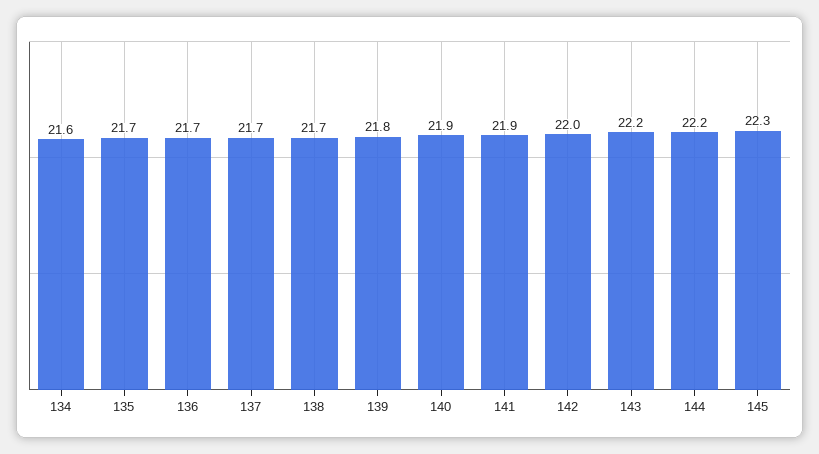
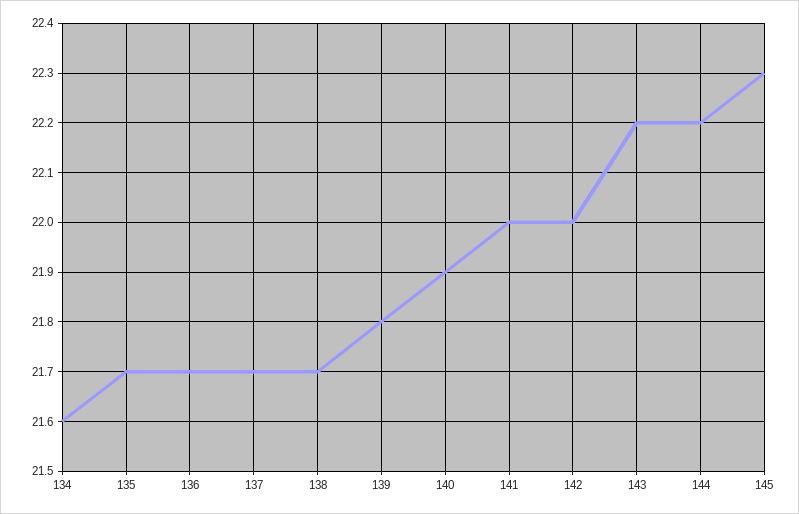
141: 21.9 -> 22

